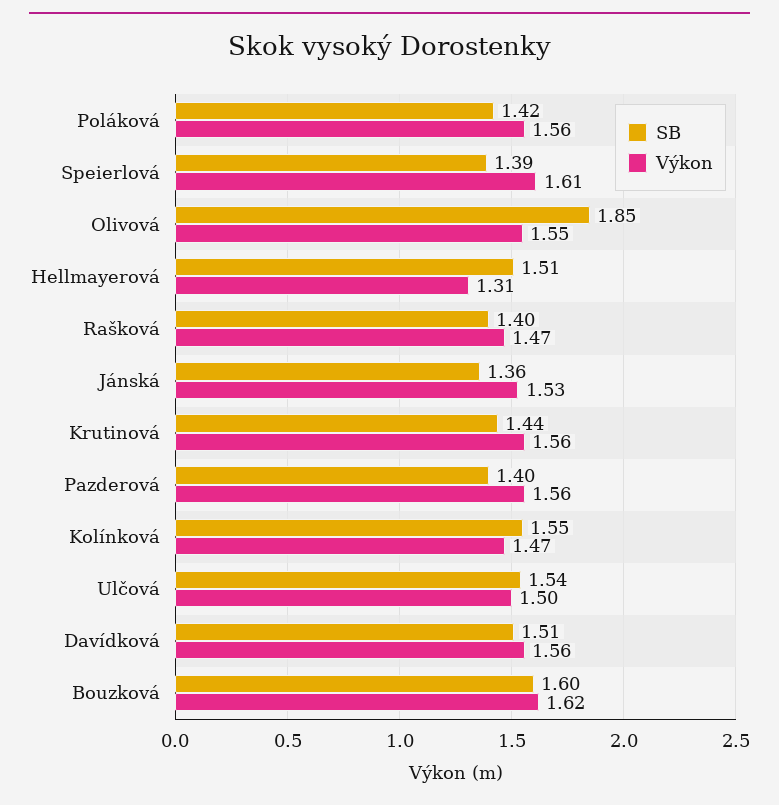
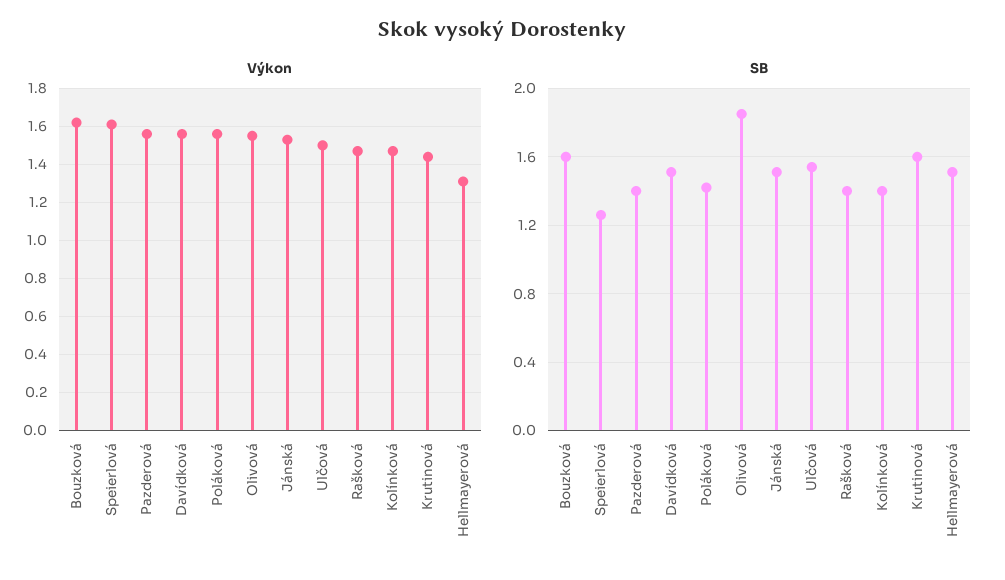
SB, Speierlová: 1.39 -> 1.25
SB, Jánská: 1.36 -> 1.5
SB, Krutinová: 1.44 -> 1.6
Výkon, Krutinová: 1.56 -> 1.45
SB, Kolínková: 1.55 -> 1.4

